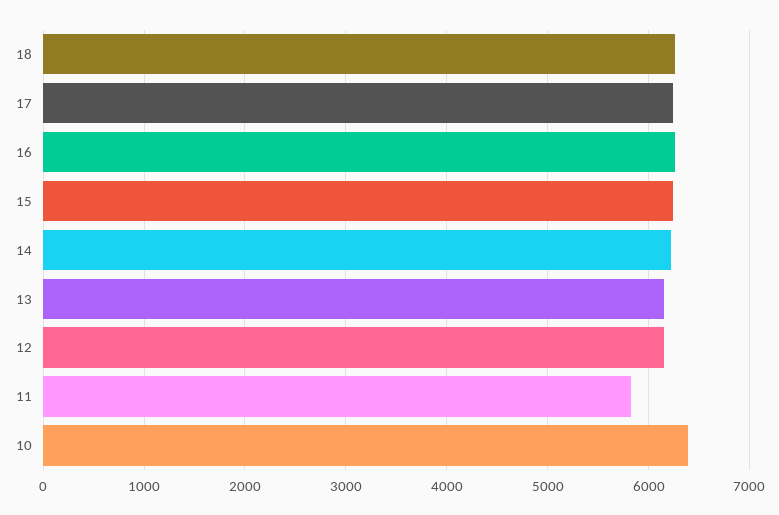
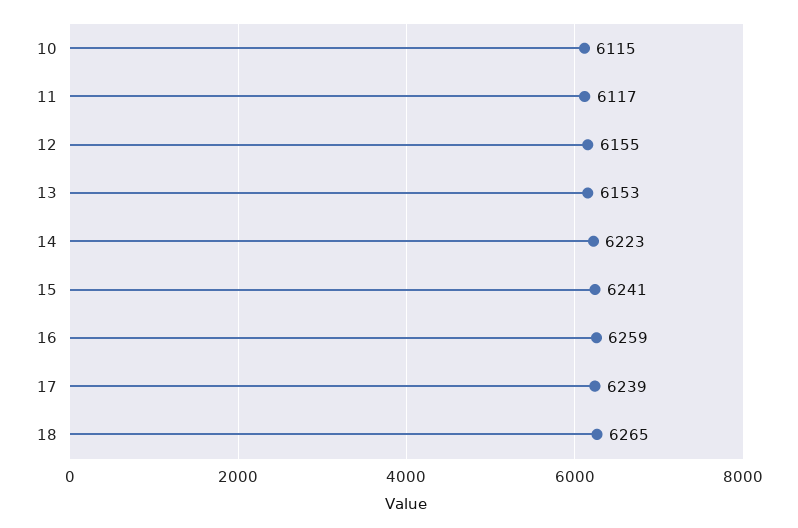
11: 5800 -> 6117
10: 6400 -> 6115

